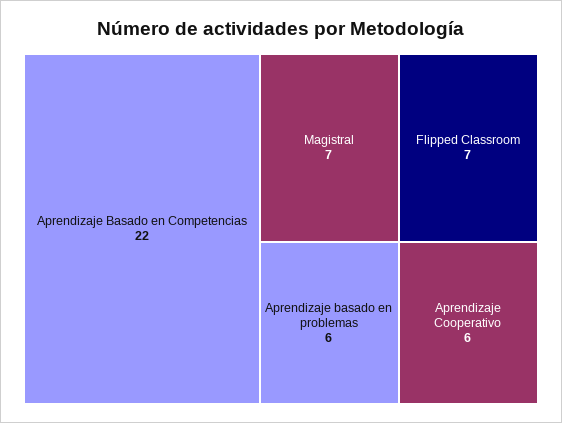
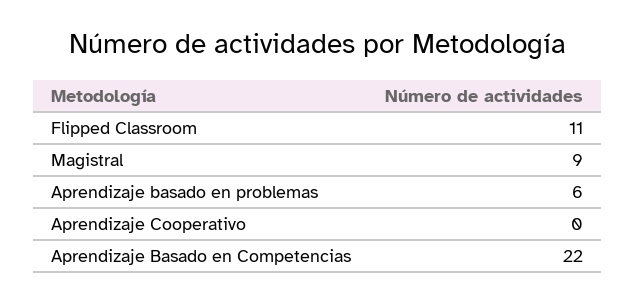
Magistral: 7 -> 9
Flipped Classroom: 7 -> 11
Aprendizaje Cooperativo: 6 -> 0

